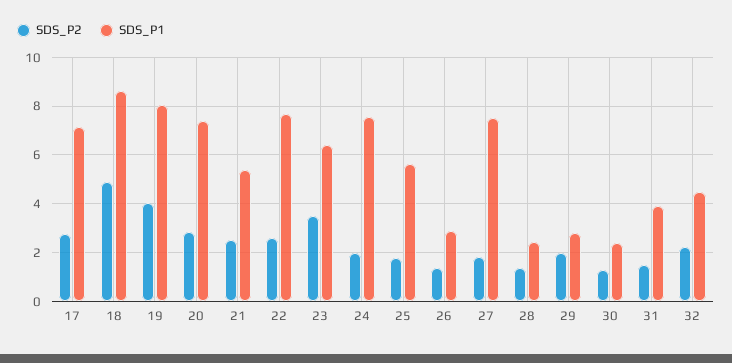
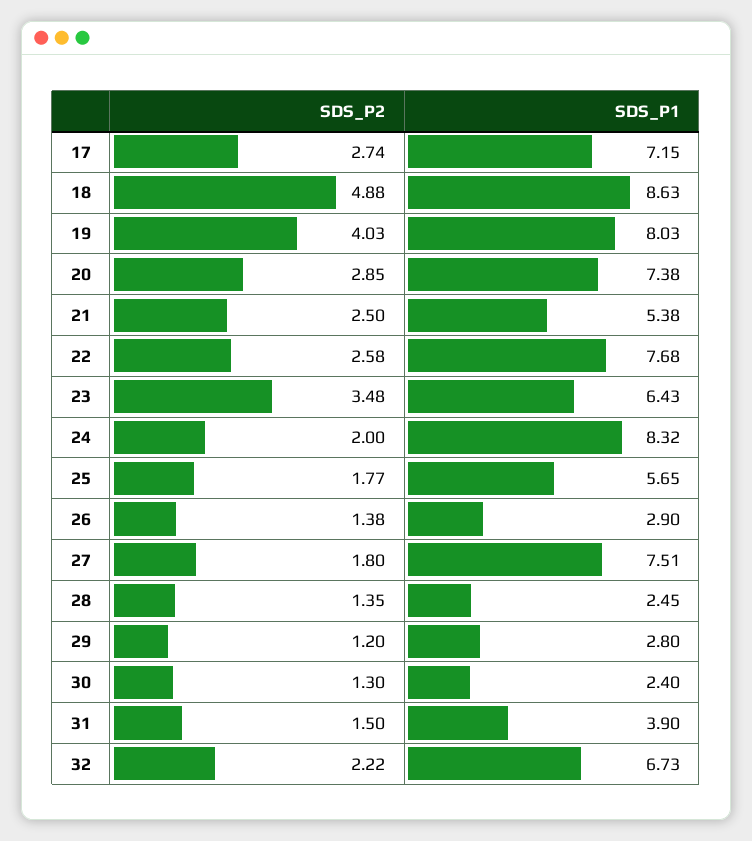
SDS_P1, 24: 7.5 -> 8.32
SDS_P2, 29: 2 -> 1.2
SDS_P1, 32: 4.5 -> 6.73

